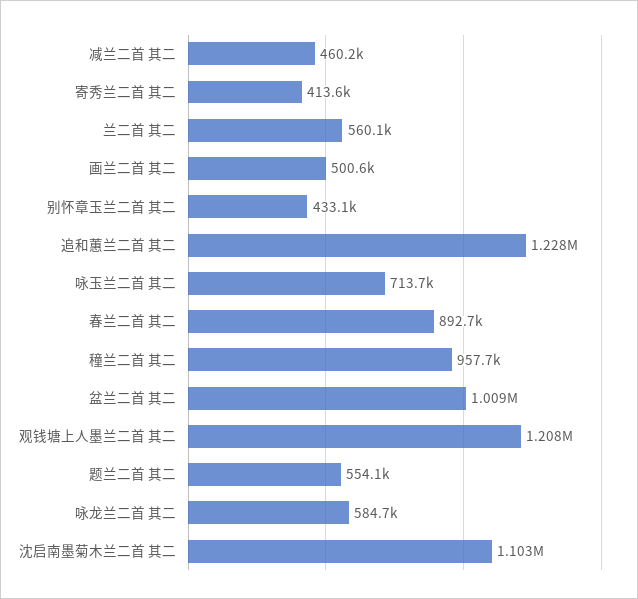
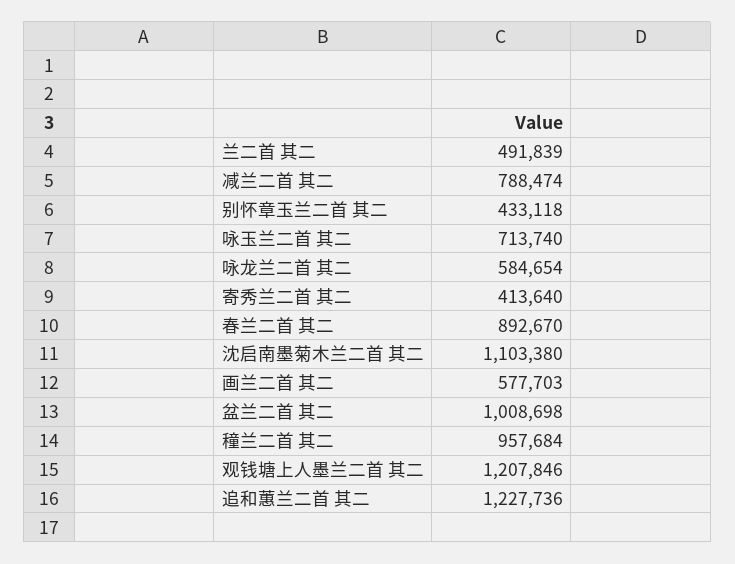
减兰二首 其二: 460200 -> 788474
兰二首 其二: 560100 -> 491839
画兰二首 其二: 500600 -> 577703
题兰二首 其二: 554100 -> none

